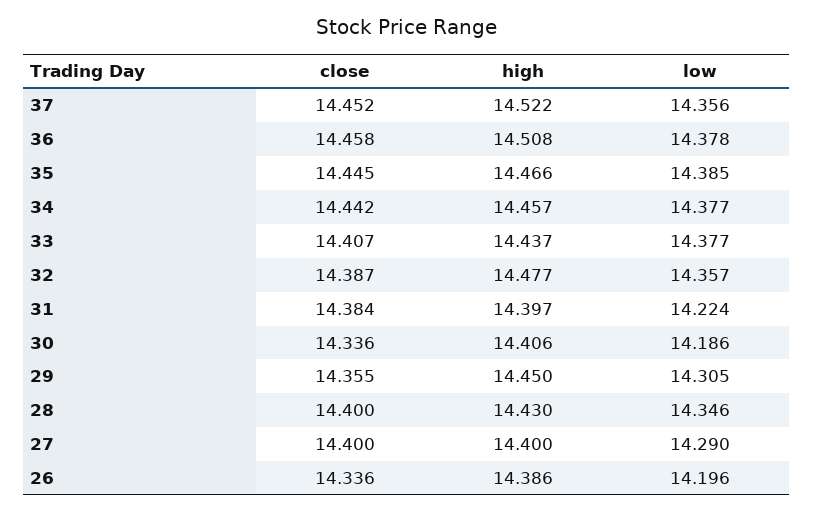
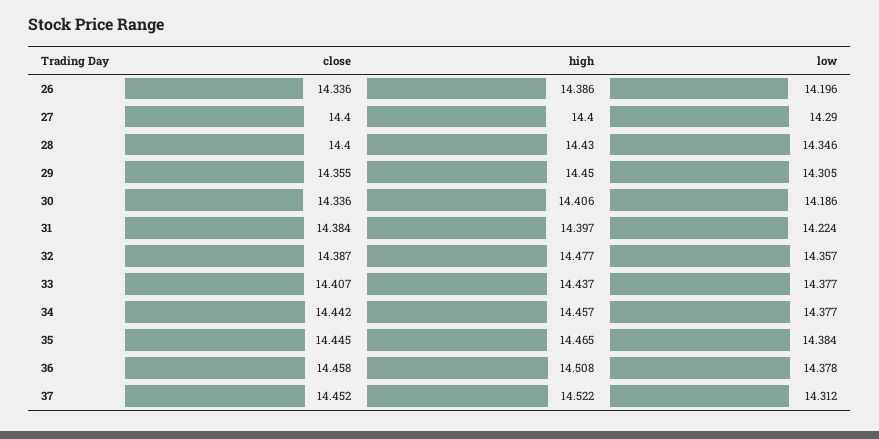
low, 37: 14.356 -> 14.312
high, 35: 14.466 -> 14.465
low, 35: 14.385 -> 14.384

